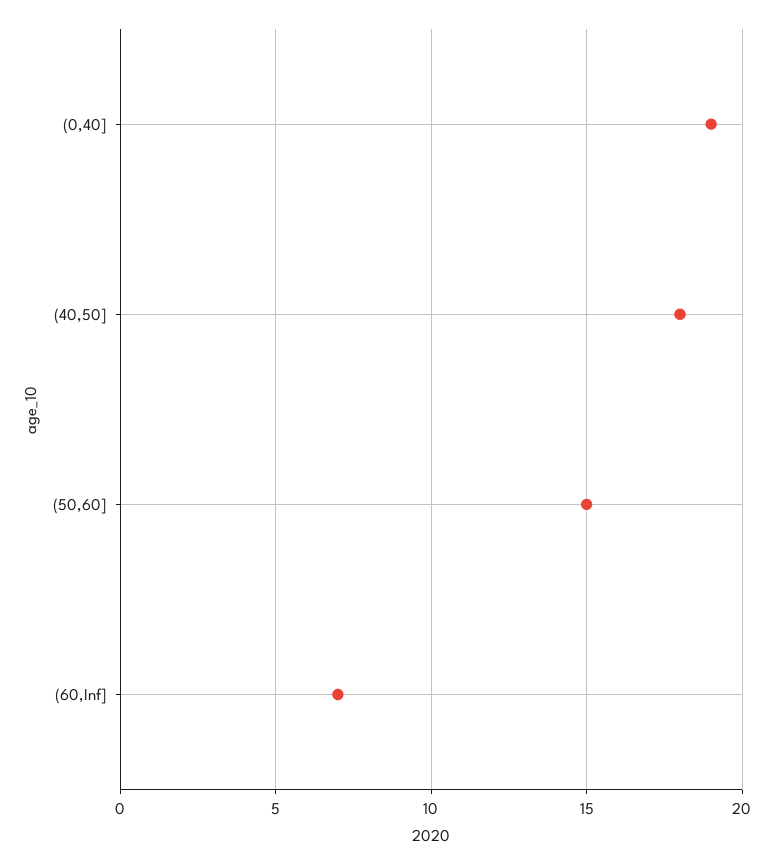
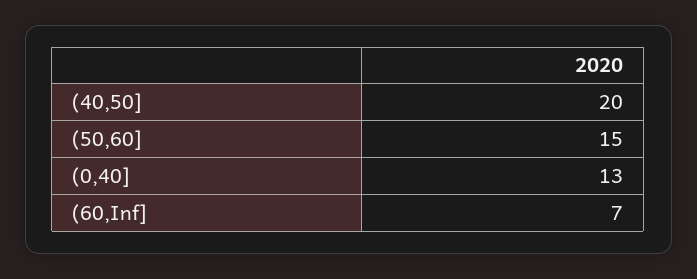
(0,40]: 19 -> 13
(40,50]: 18 -> 20

